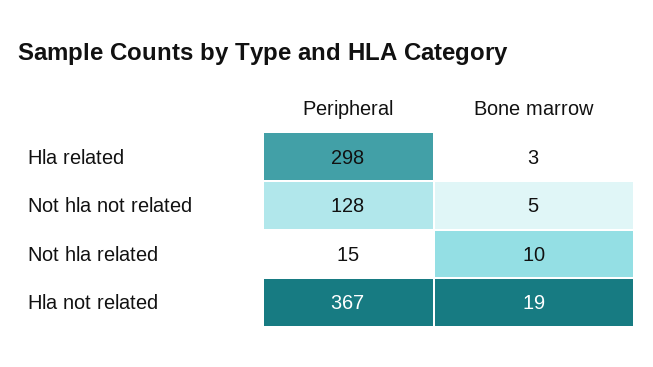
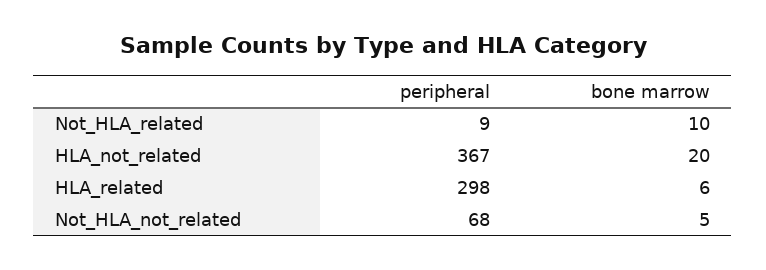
Bone marrow, Hla related: 3 -> 6
Peripheral, Not hla not related: 128 -> 68
Peripheral, Not hla related: 15 -> 9
Bone marrow, Hla not related: 19 -> 20

